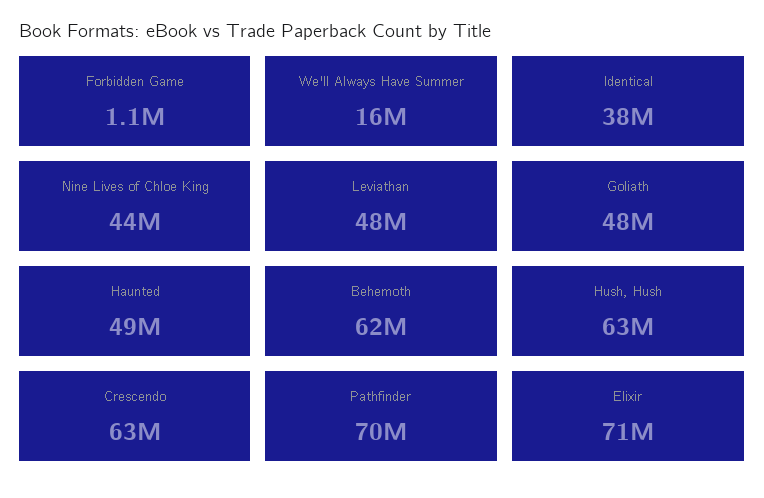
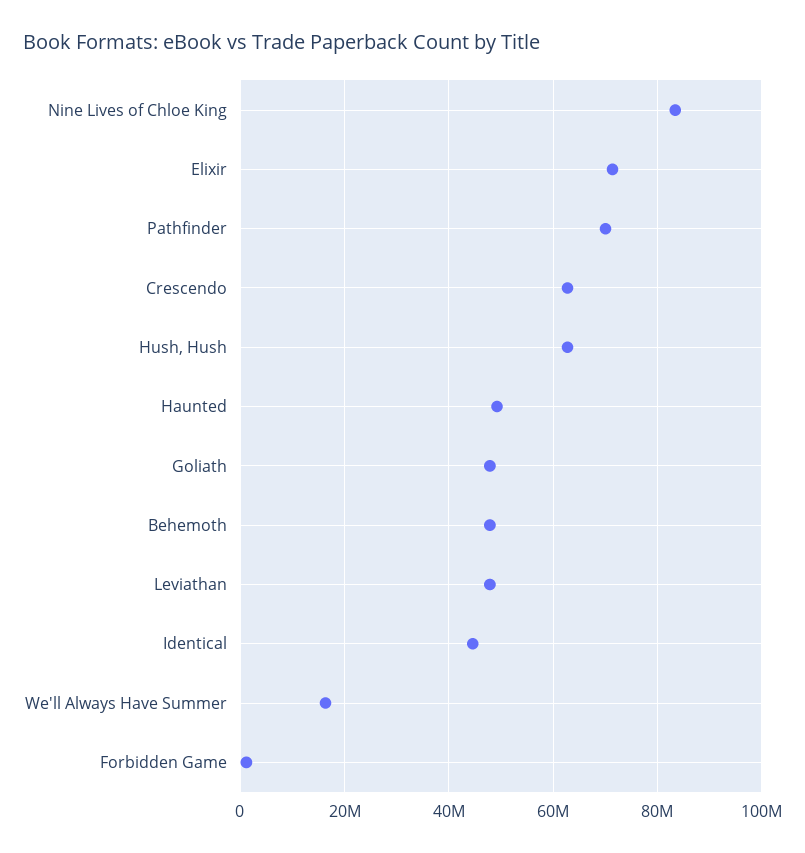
Identical: 38000000 -> 44000000
Nine Lives of Chloe King: 44000000 -> 84000000
Behemoth: 62000000 -> 48000000

